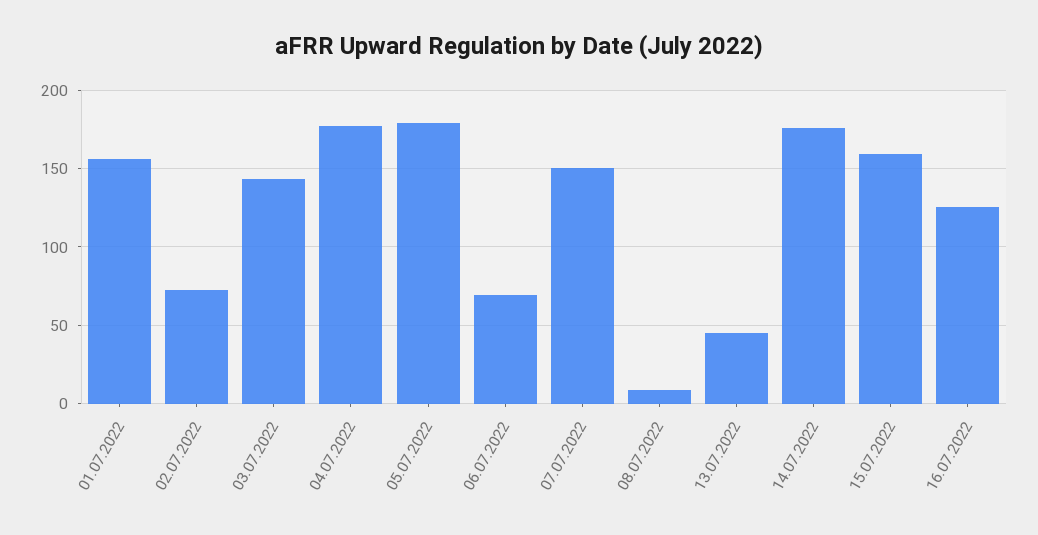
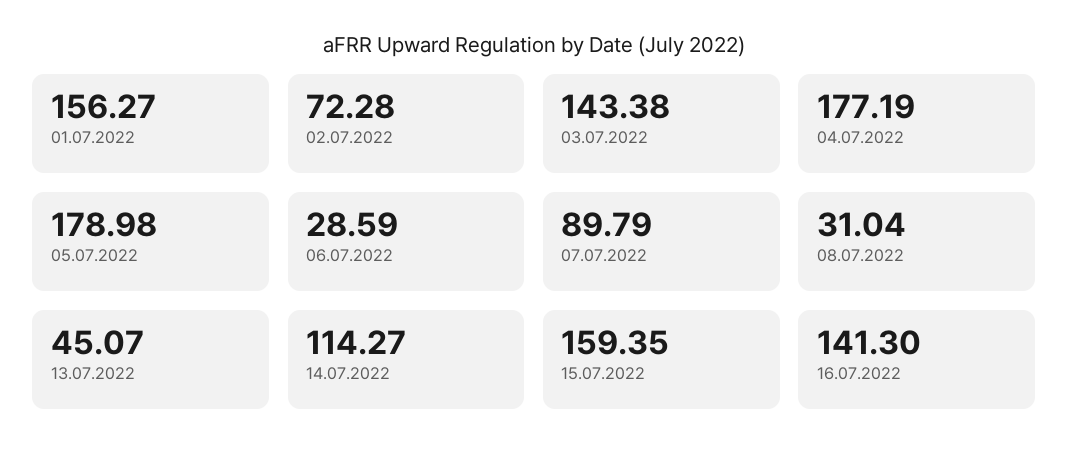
06.07.2022: 70 -> 28.59
07.07.2022: 150 -> 89.79
08.07.2022: 10 -> 31.04
14.07.2022: 175 -> 114.27
16.07.2022: 125 -> 141.3

